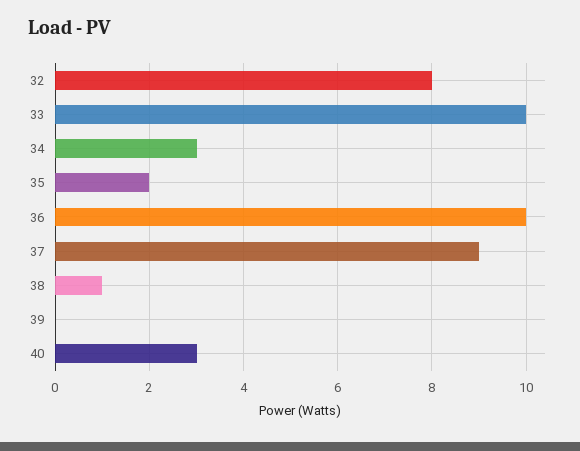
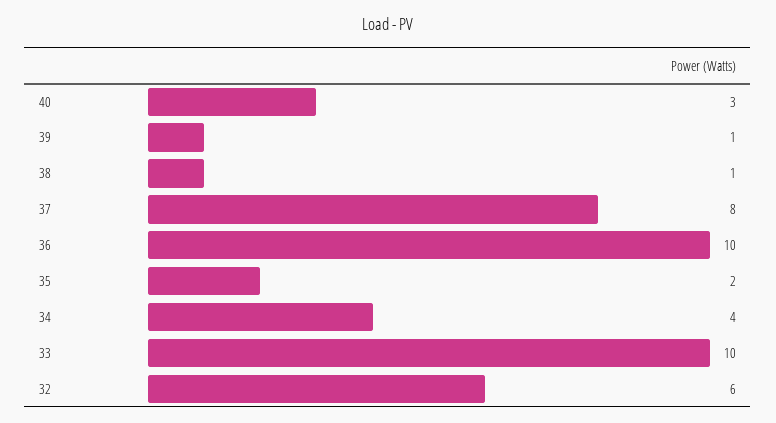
32: 8 -> 6
34: 3 -> 4
37: 9 -> 8
39: 0 -> 1

